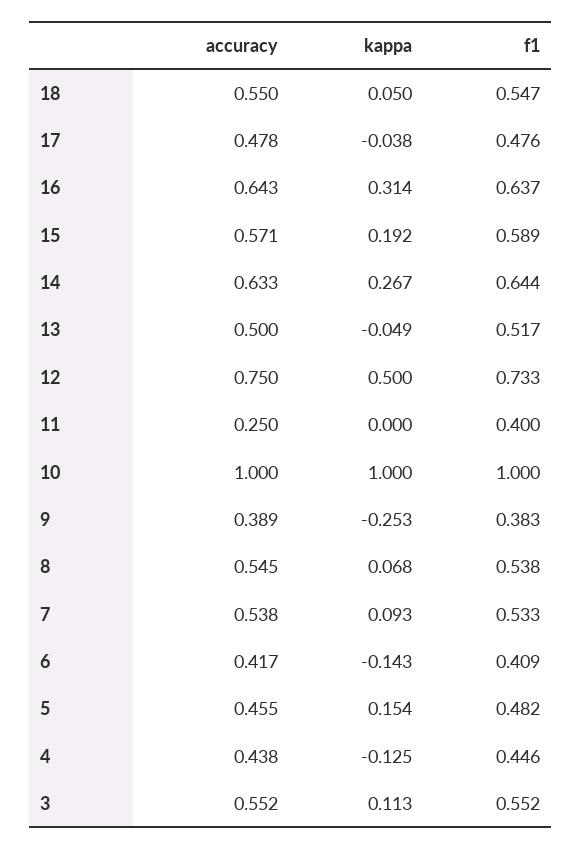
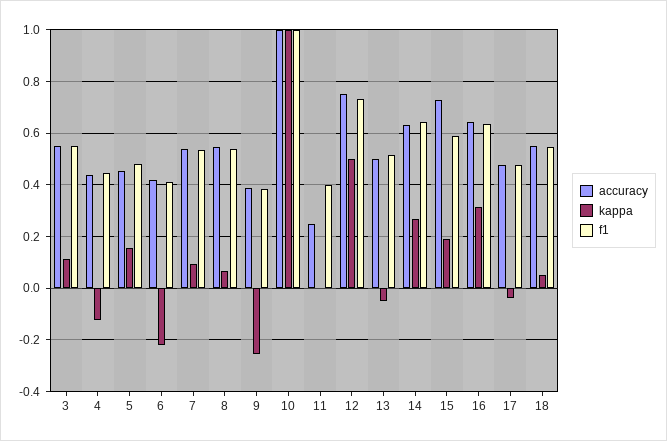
accuracy, 15: 0.571 -> 0.725
kappa, 6: -0.143 -> -0.225

